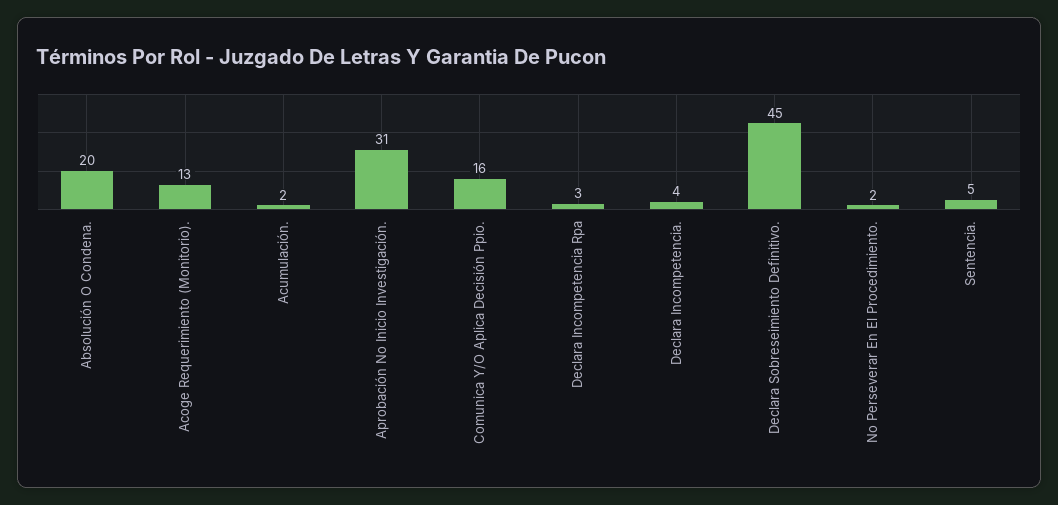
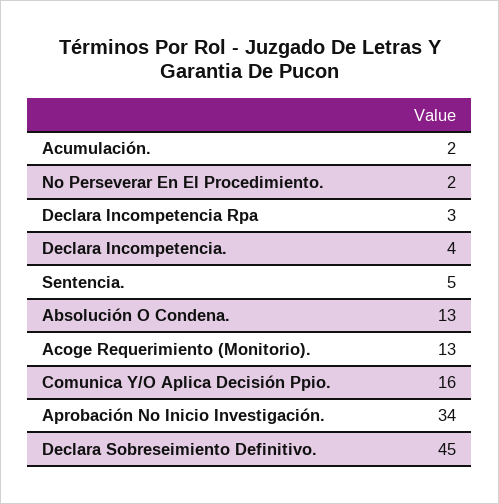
Absolución O Condena.: 20 -> 13
Aprobación No Inicio Investigación.: 31 -> 34

